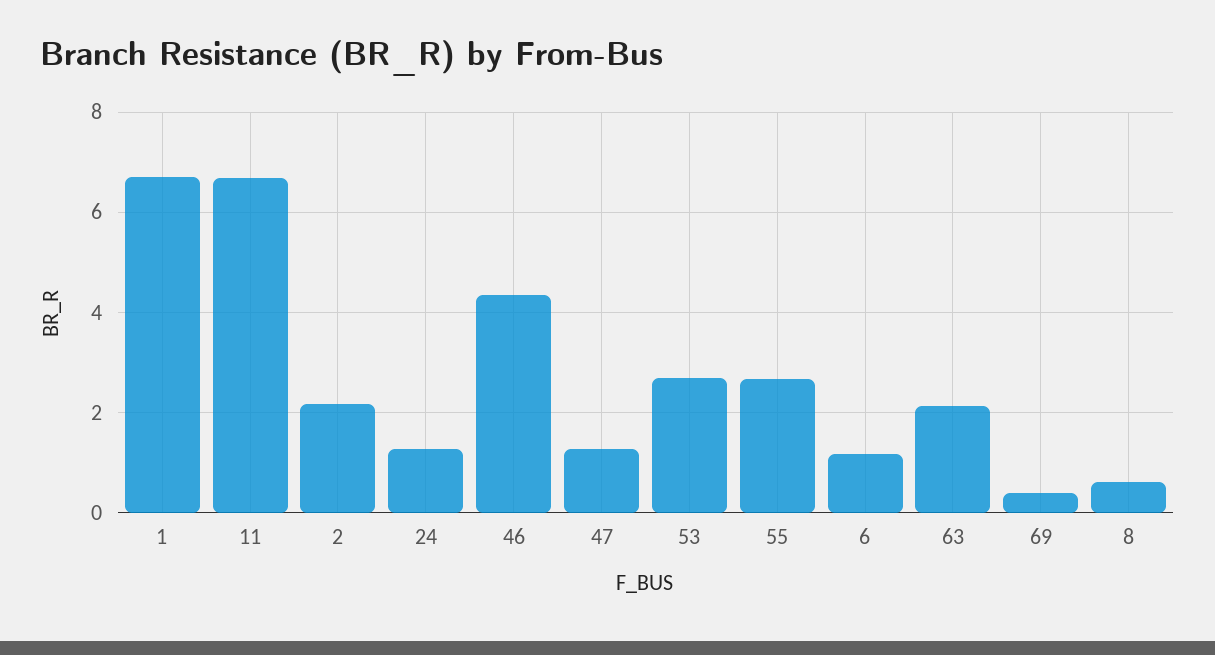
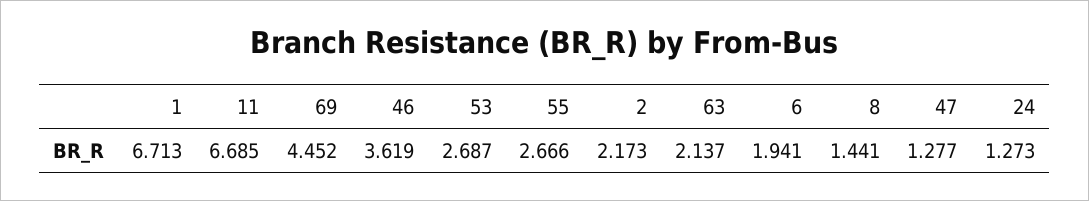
46: 4.4 -> 3.619
6: 1.2 -> 1.941
69: 0.4 -> 4.452
8: 0.6 -> 1.441

